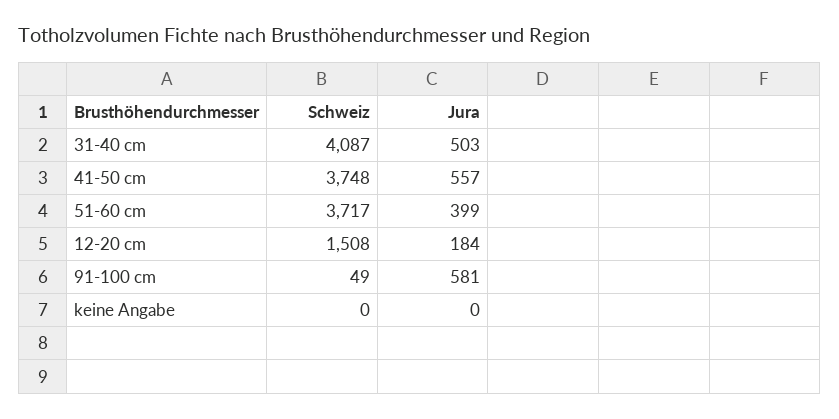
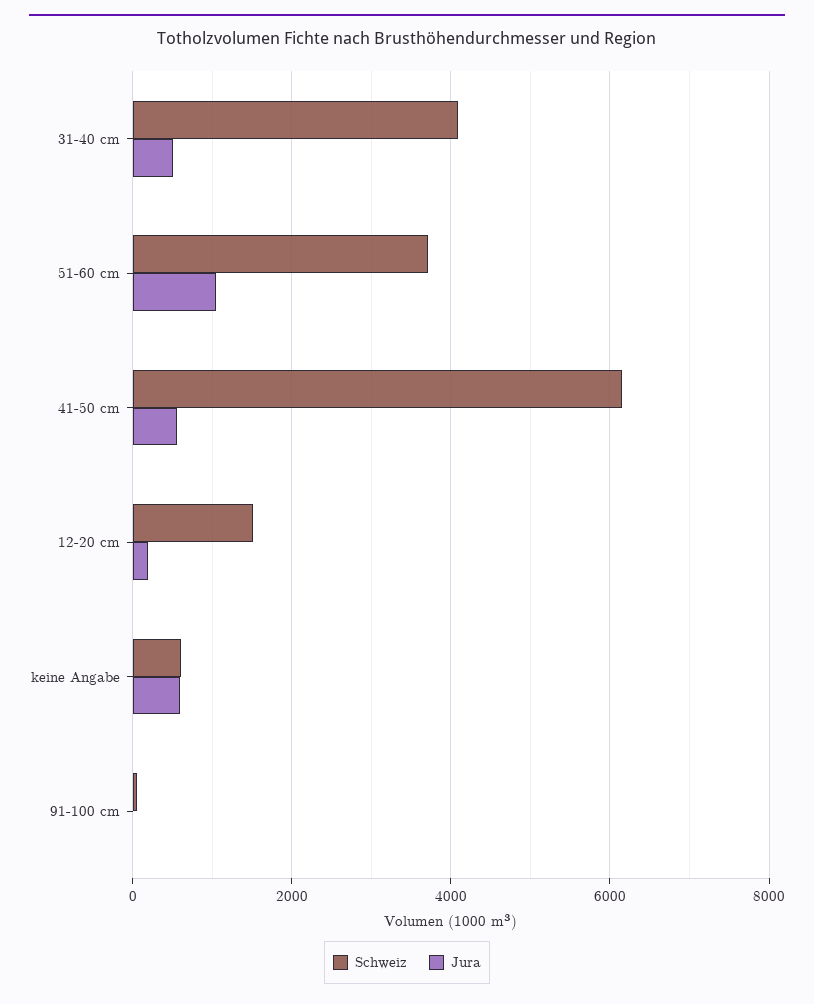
Schweiz, 41-50 cm: 3748 -> 6200
Jura, 51-60 cm: 399 -> 1000
Jura, 91-100 cm: 581 -> 0
Schweiz, keine Angabe: 0 -> 600
Jura, keine Angabe: 0 -> 600

